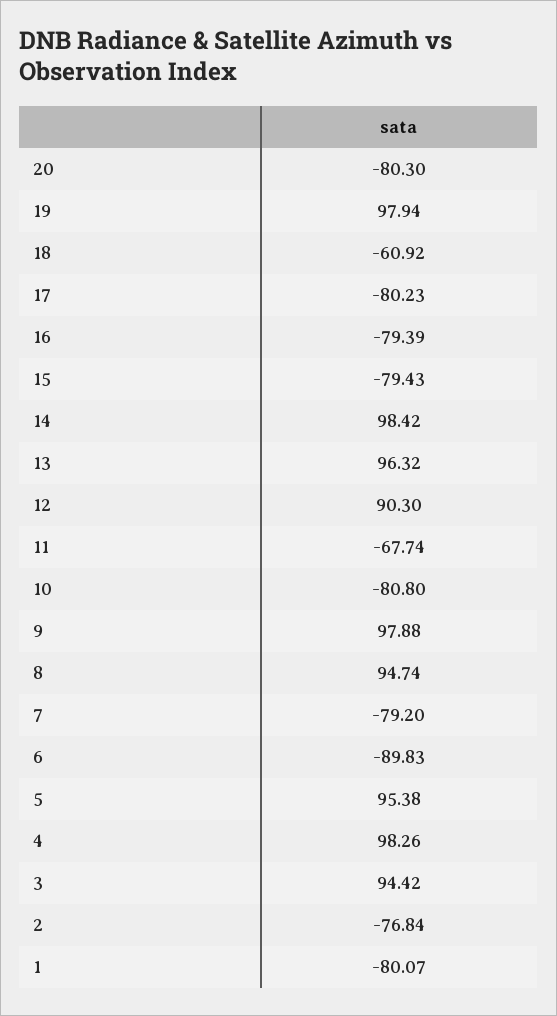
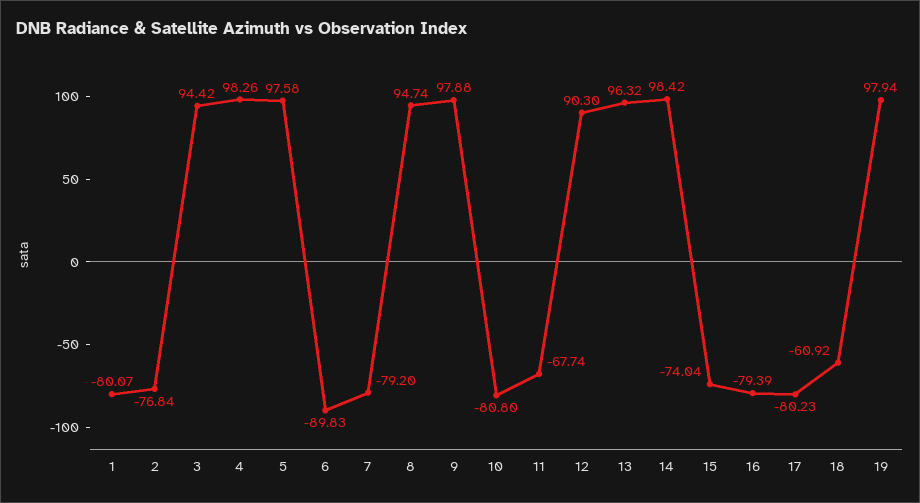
20: -80.3 -> none
15: -79.43 -> -74.04
5: 95.38 -> 97.58

